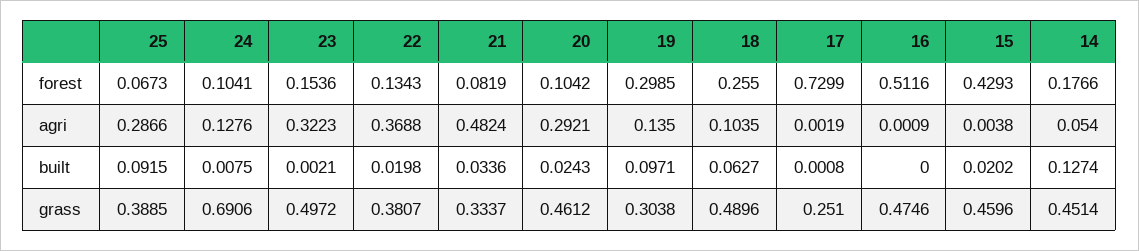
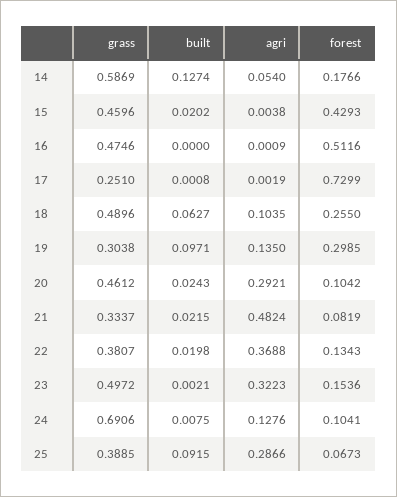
21, built: 0.0336 -> 0.0215
14, grass: 0.4514 -> 0.5869

